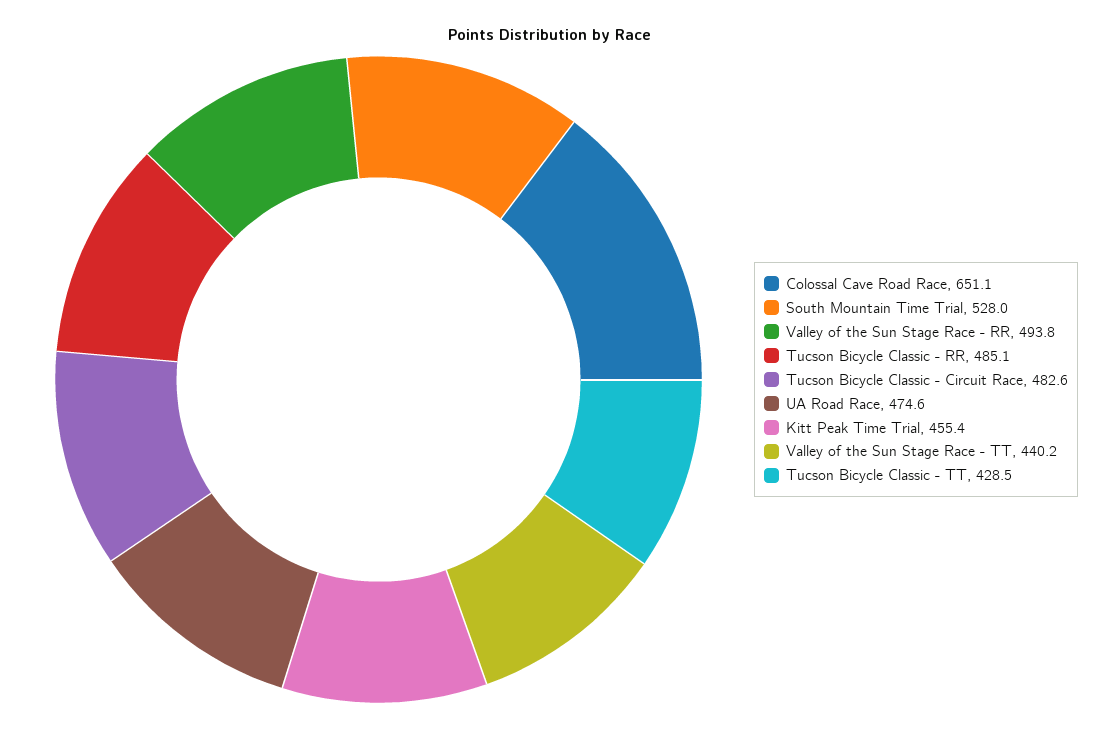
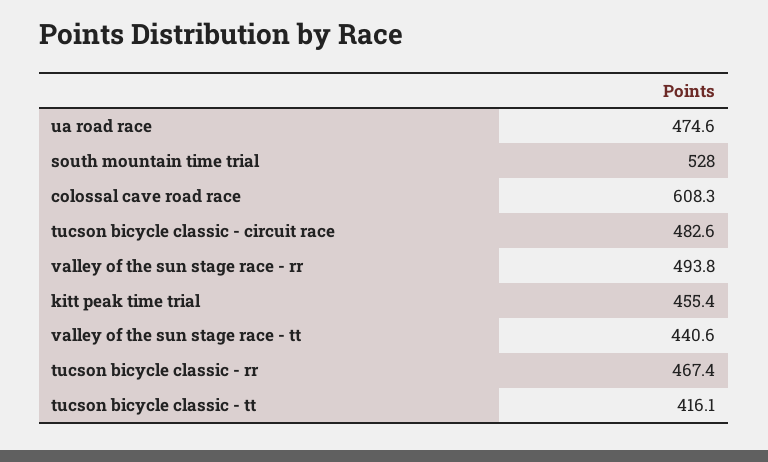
Colossal Cave Road Race: 651.1 -> 608.3
Tucson Bicycle Classic - RR: 485.1 -> 467.4
Valley of the Sun Stage Race - TT: 440.2 -> 440.6
Tucson Bicycle Classic - TT: 428.5 -> 416.1

